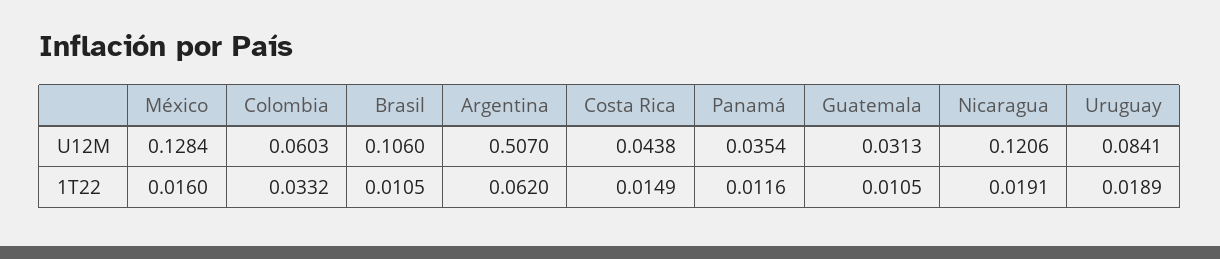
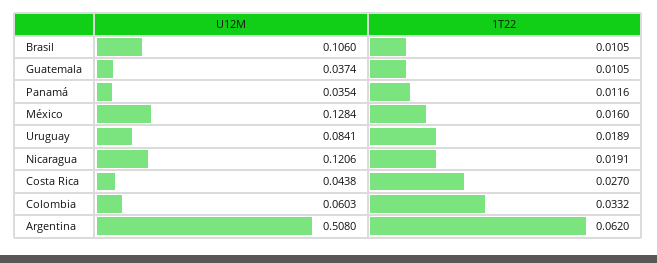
Argentina, U12M: 0.507 -> 0.508
Guatemala, U12M: 0.0313 -> 0.0374
Costa Rica, 1T22: 0.0149 -> 0.027

